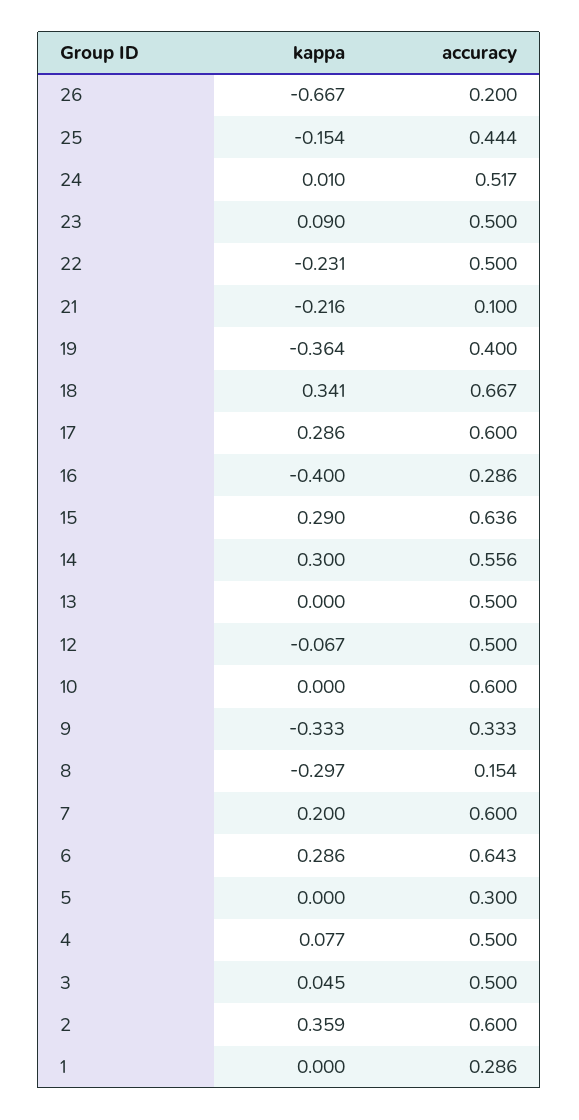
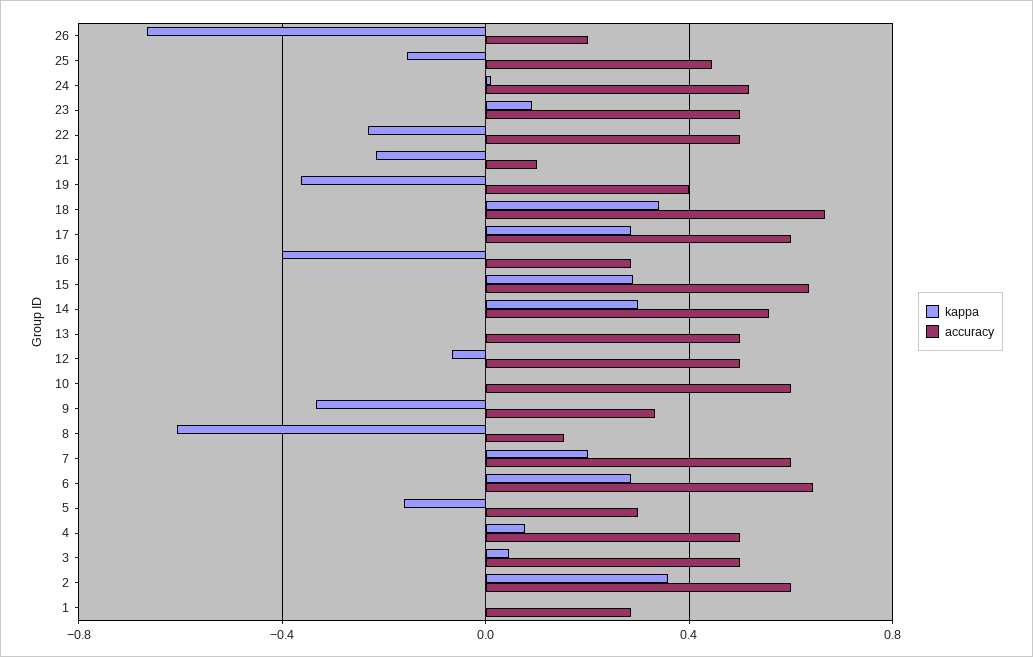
kappa, 8: -0.297 -> -0.6
kappa, 5: 0 -> -0.15

